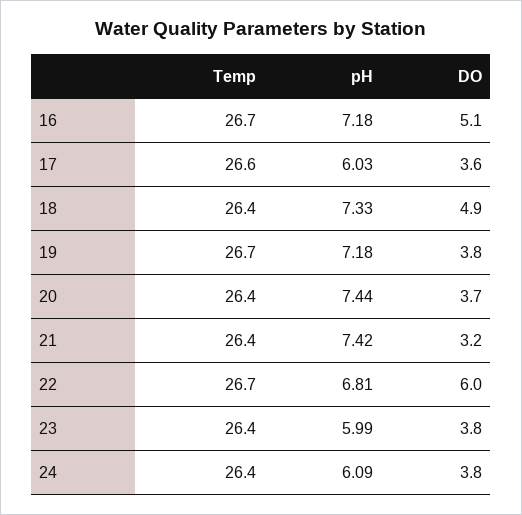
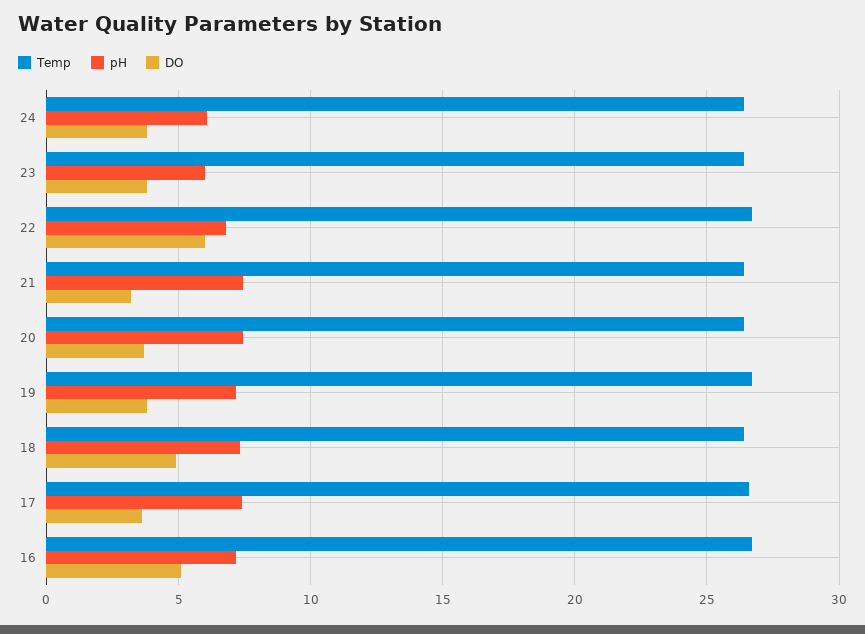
pH, 17: 6.03 -> 7.5

